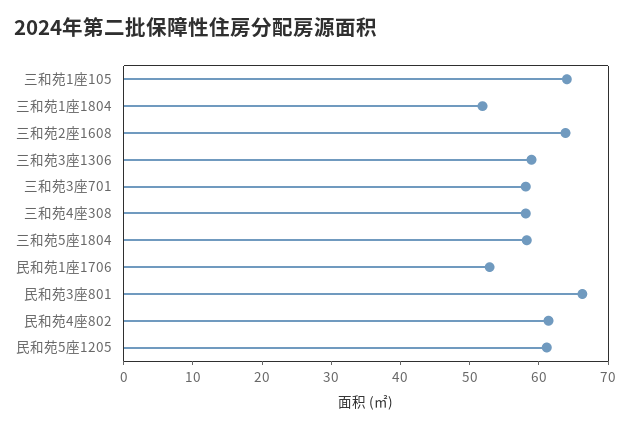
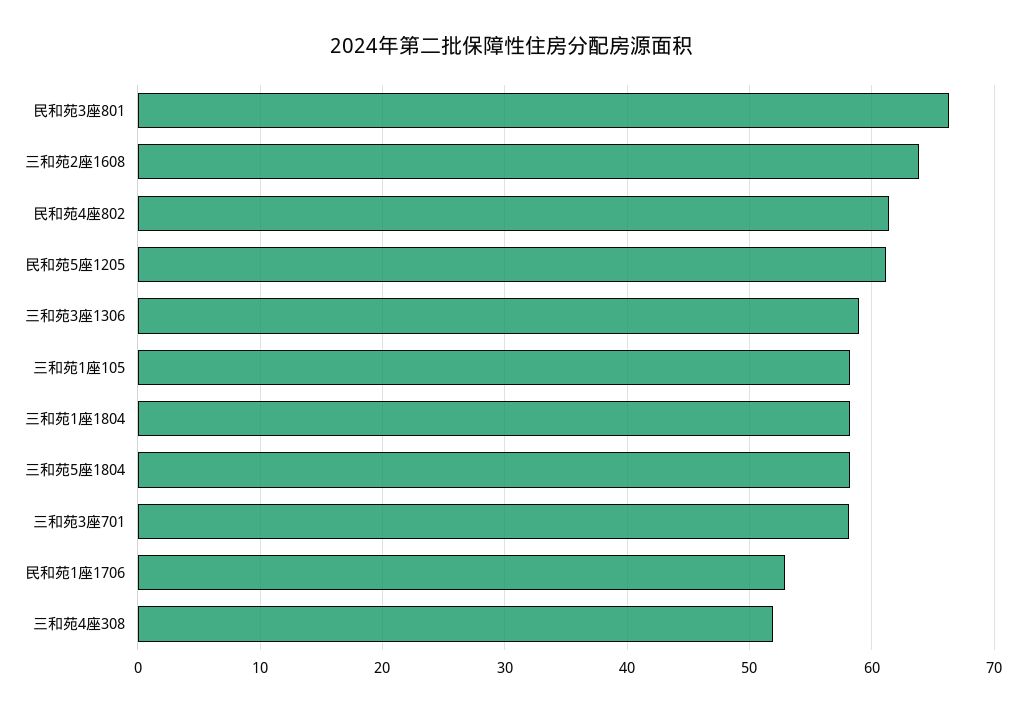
三和苑1座105: 64 -> 58
三和苑1座1804: 52 -> 58
三和苑4座308: 58 -> 52

